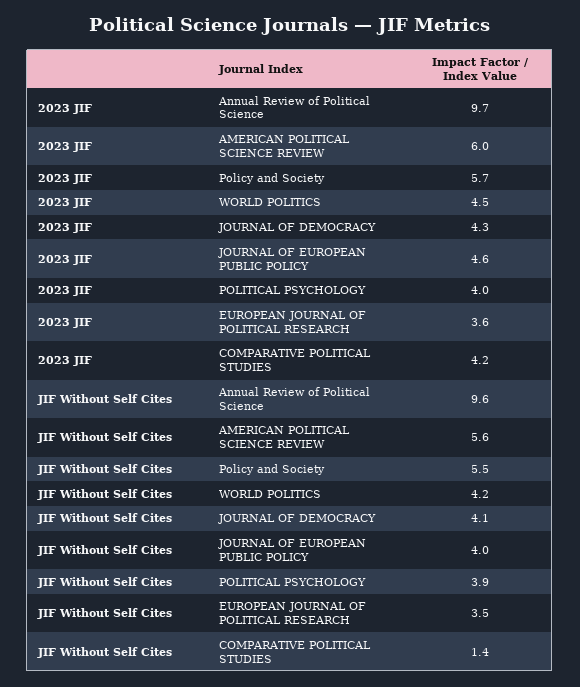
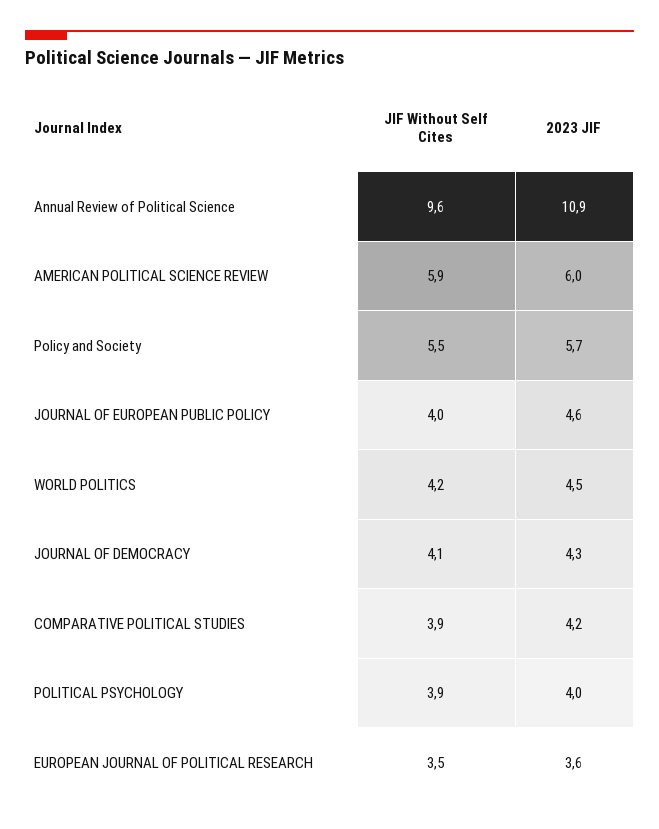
2023 JIF, Annual Review of Political Science: 9.7 -> 10.9
JIF Without Self Cites, AMERICAN POLITICAL SCIENCE REVIEW: 5.6 -> 5.9
JIF Without Self Cites, COMPARATIVE POLITICAL STUDIES: 1.4 -> 3.9

